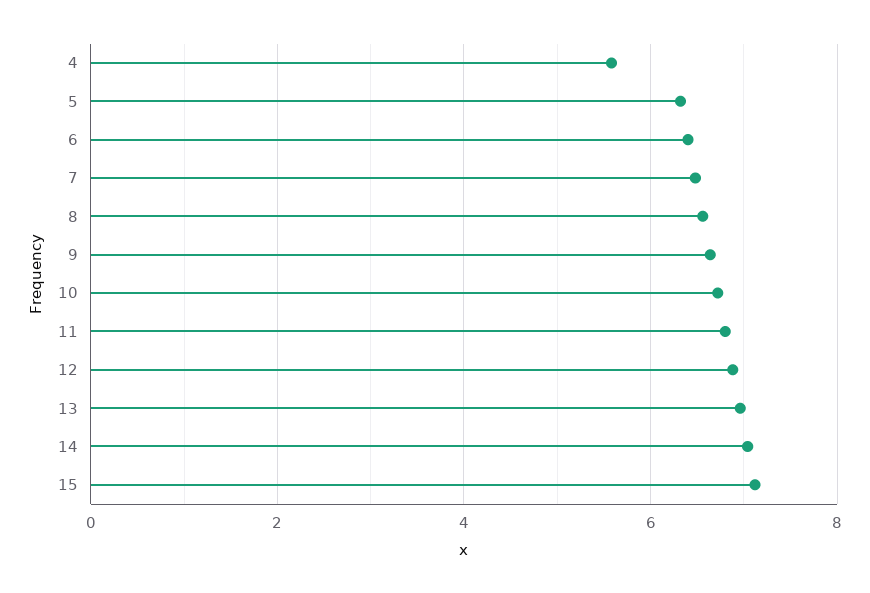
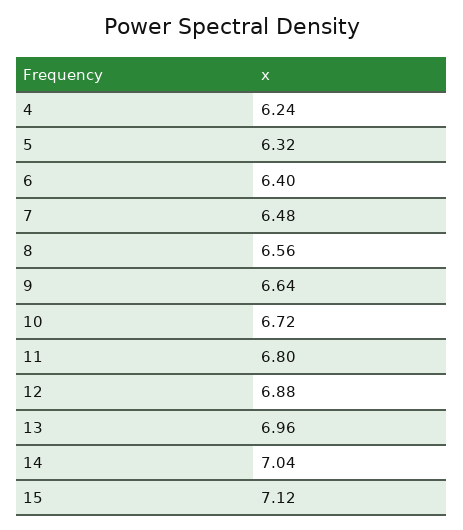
4: 5.6 -> 6.24

